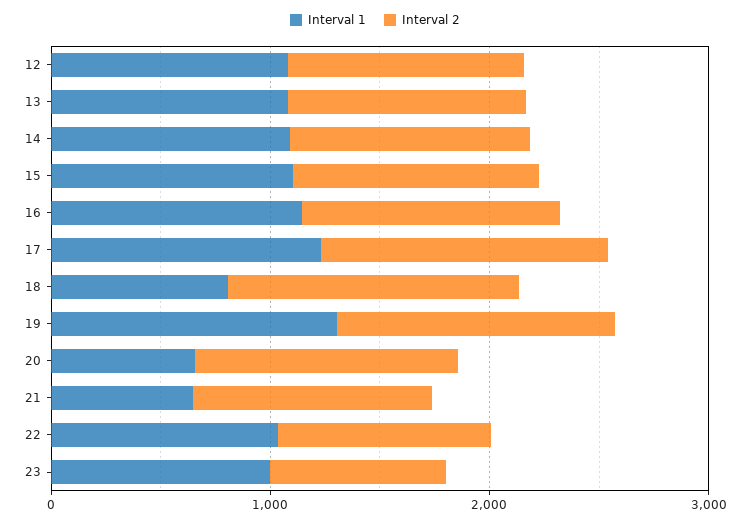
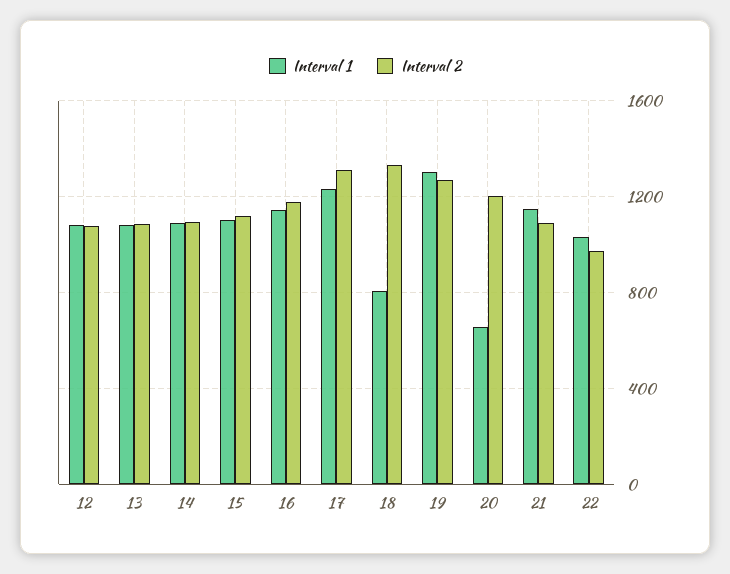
Interval 1, 21: 600 -> 1150
Interval 1, 23: 1000 -> none
Interval 2, 23: 800 -> none

